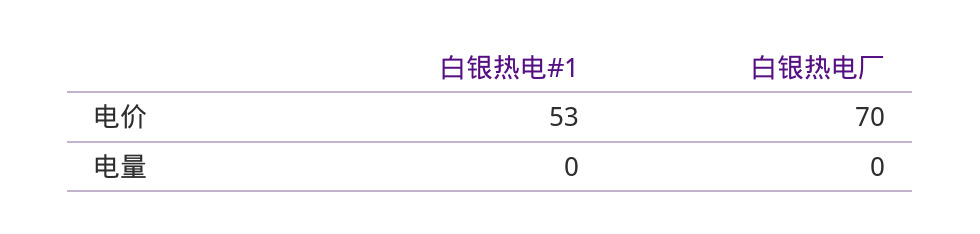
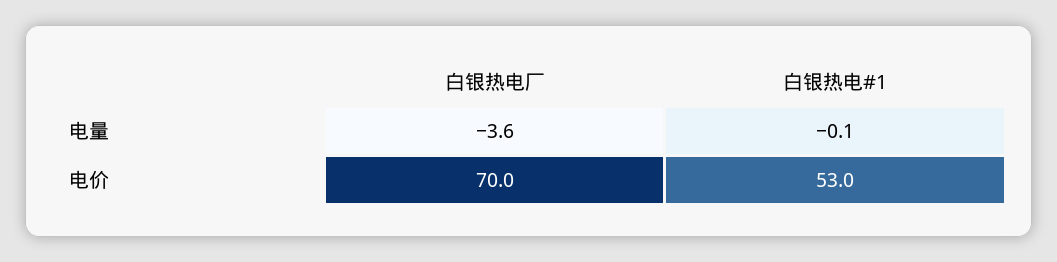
白银热电厂, 电量: 0 -> -3.6

